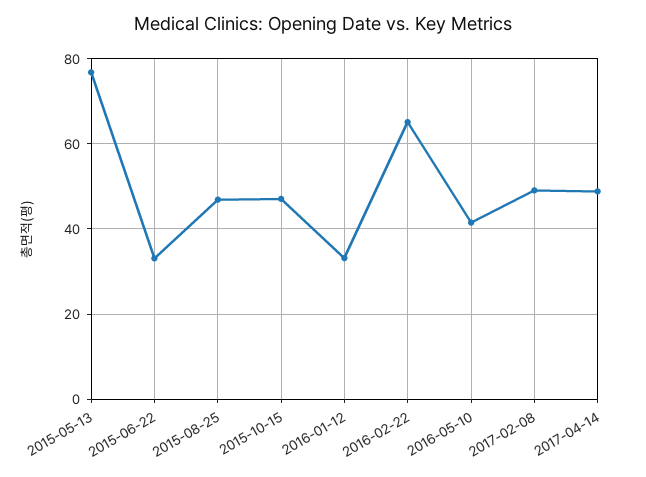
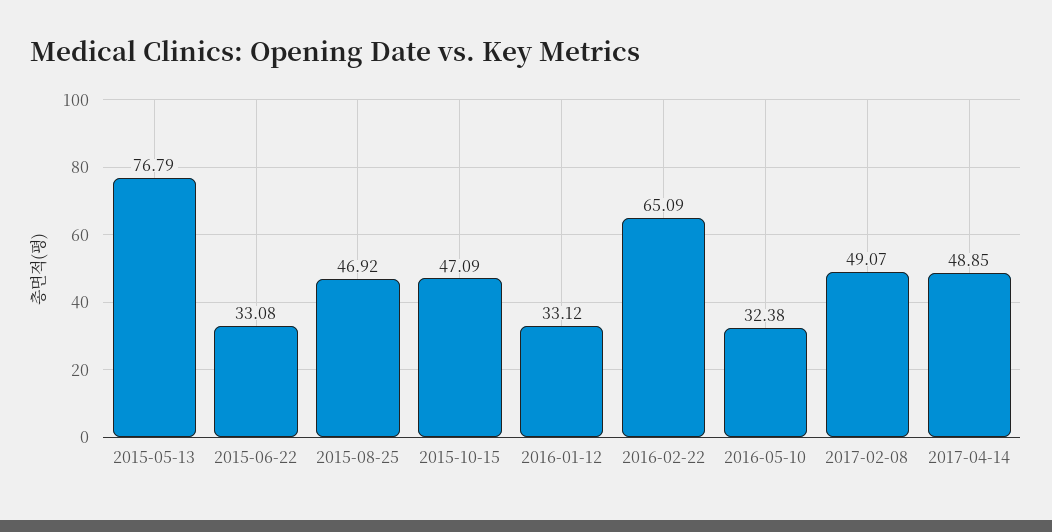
2016-05-10: 42 -> 32.38

